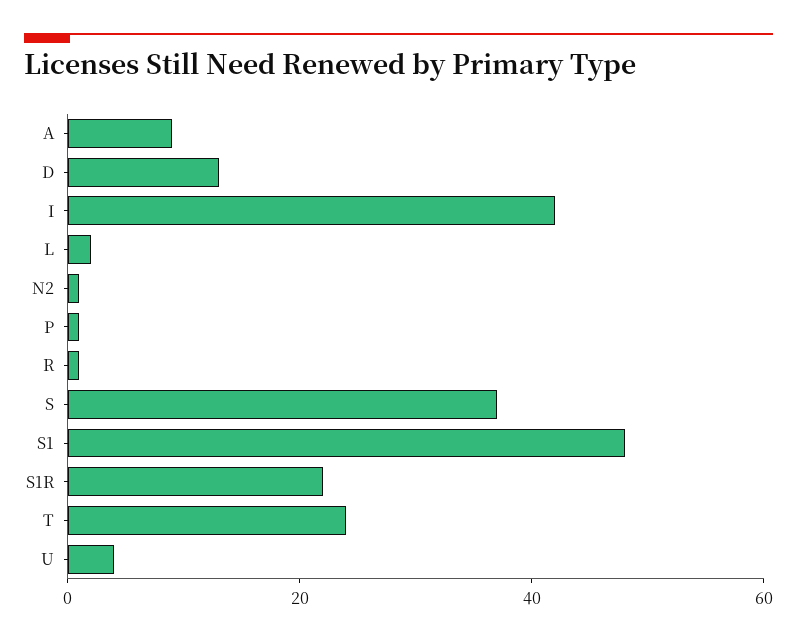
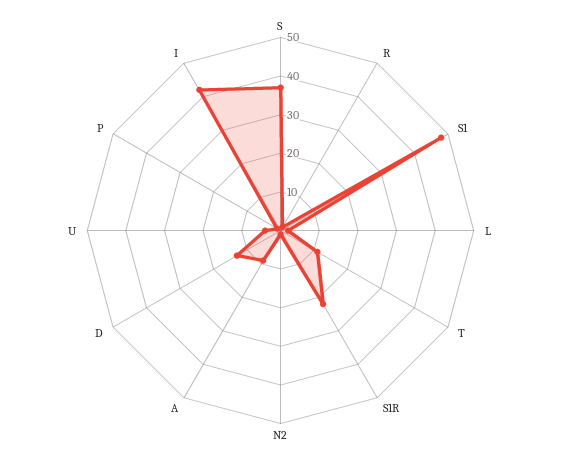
T: 25 -> 10

